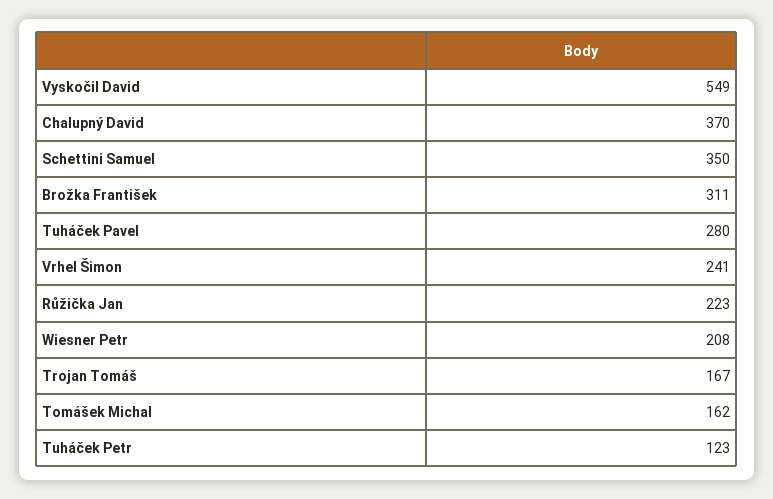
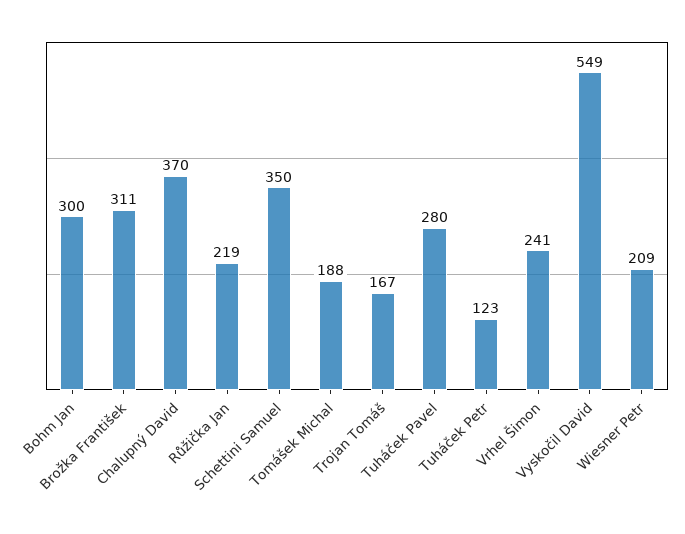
Růžička Jan: 223 -> 219
Wiesner Petr: 208 -> 209
Tomášek Michal: 162 -> 188
Bohm Jan: none -> 300

